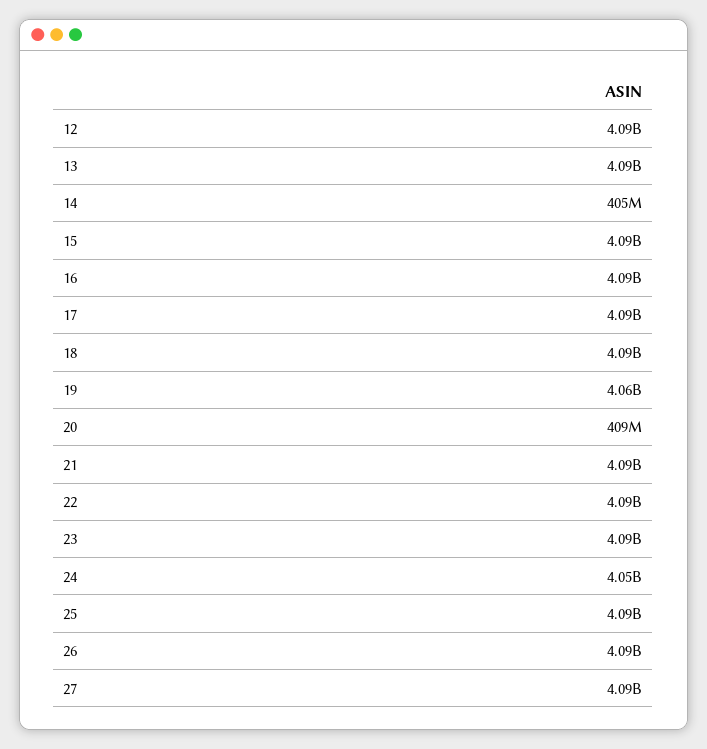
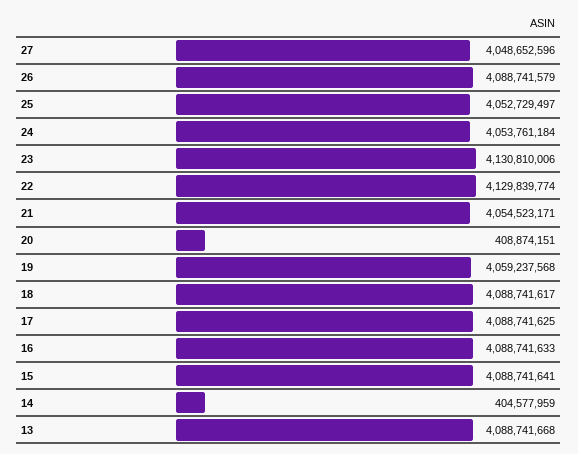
12: 4090000000 -> none
21: 4090000000 -> 4054523171
22: 4090000000 -> 4129839774
23: 4090000000 -> 4130810006
25: 4090000000 -> 4052729497
27: 4090000000 -> 4048652596

